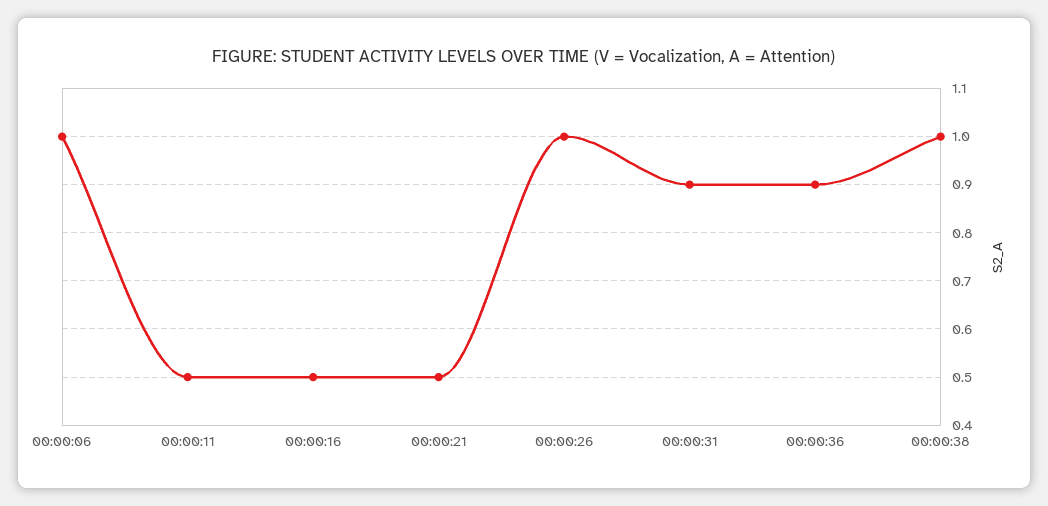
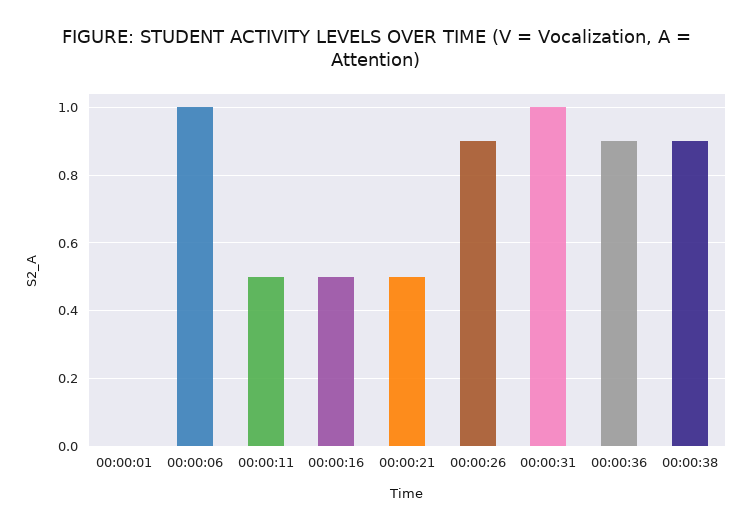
00:00:26: 1 -> 0.9
00:00:31: 0.9 -> 1
00:00:38: 1 -> 0.9
00:00:01: none -> 0

